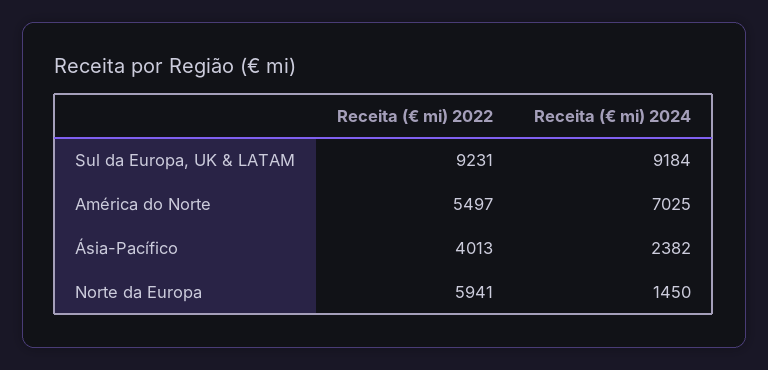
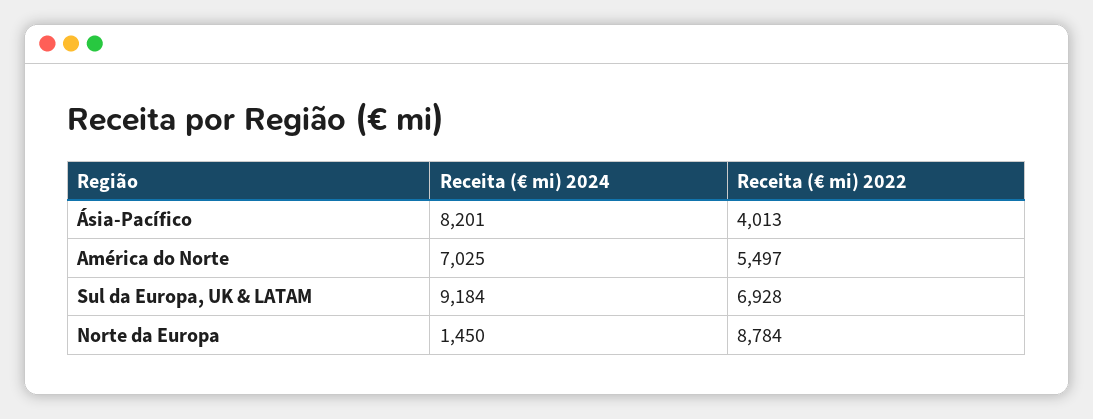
Receita (€ mi) 2022, Sul da Europa, UK & LATAM: 9231 -> 6928
Receita (€ mi) 2024, Ásia-Pacífico: 2382 -> 8201
Receita (€ mi) 2022, Norte da Europa: 5941 -> 8784

